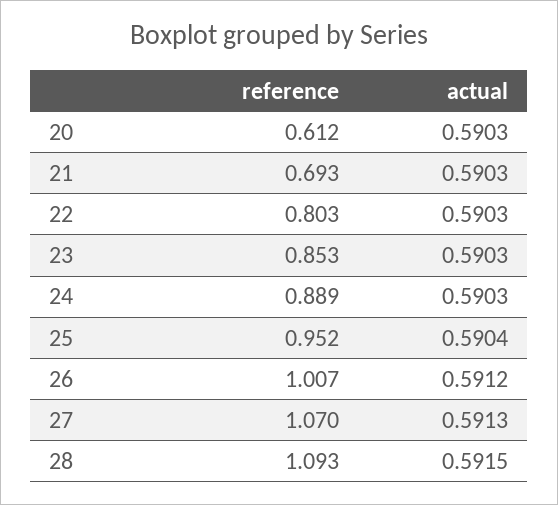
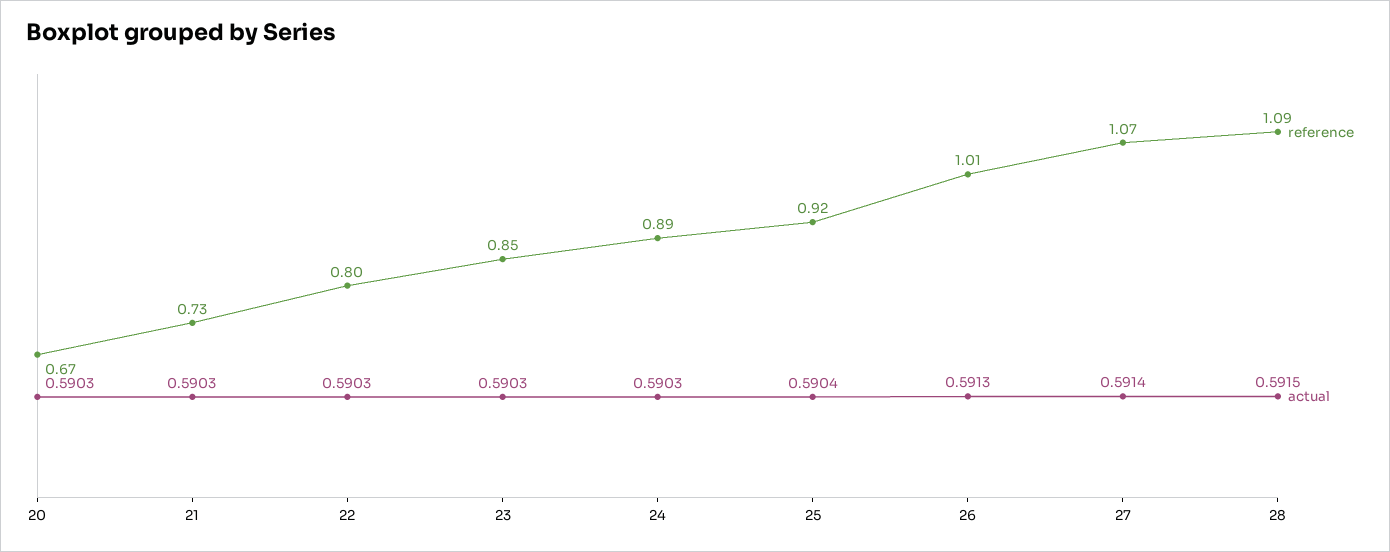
reference, 20: 0.612 -> 0.67
reference, 21: 0.693 -> 0.73
reference, 25: 0.952 -> 0.92
actual, 26: 0.5912 -> 0.5913
actual, 27: 0.5913 -> 0.5914

